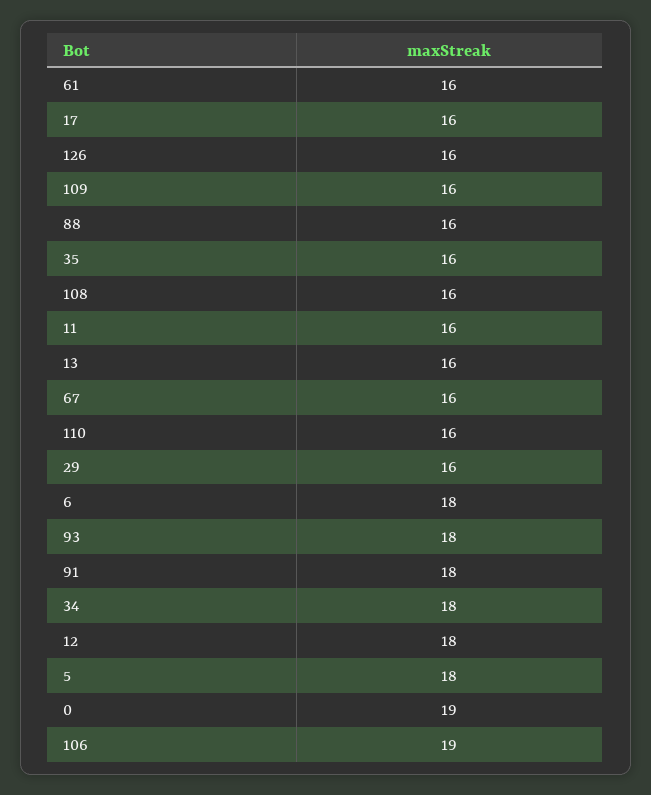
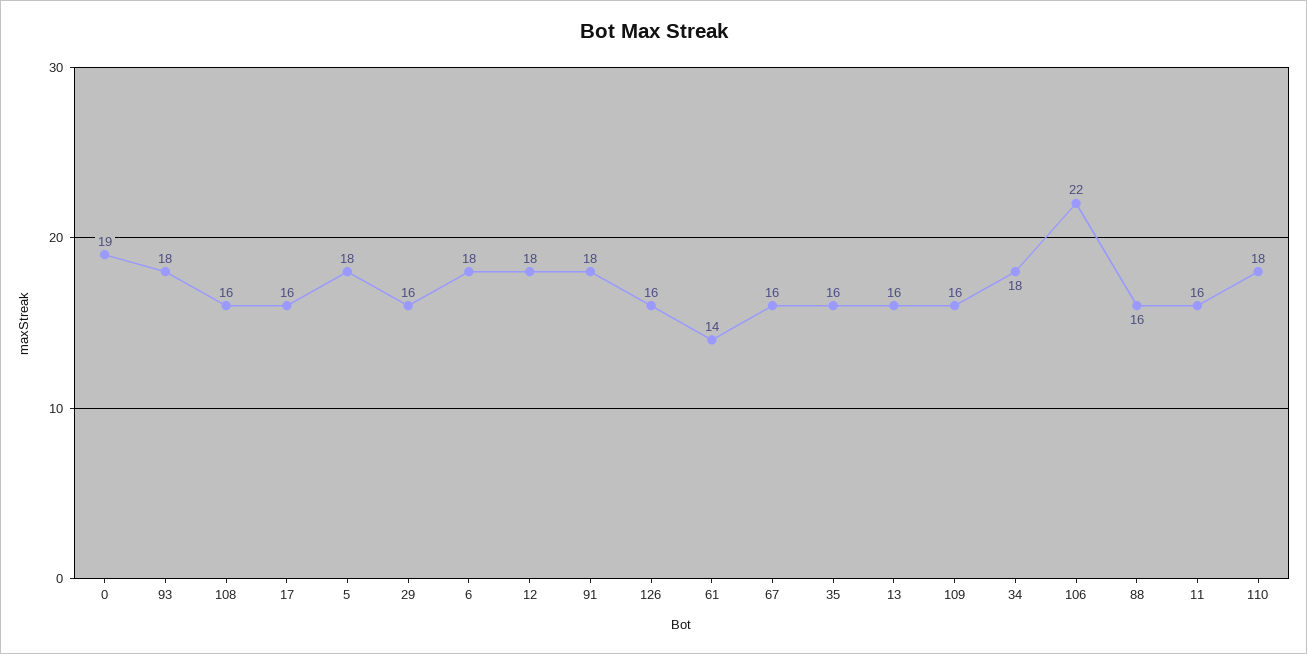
61: 16 -> 14
110: 16 -> 18
106: 19 -> 22

